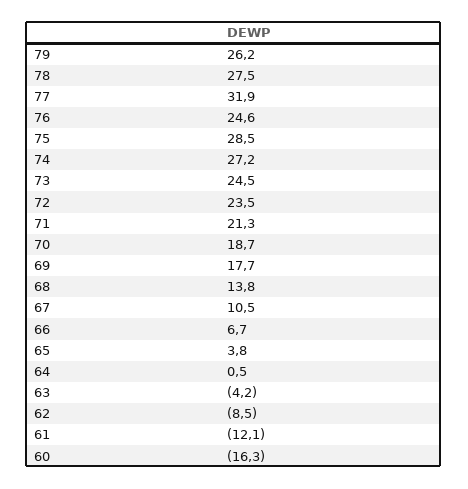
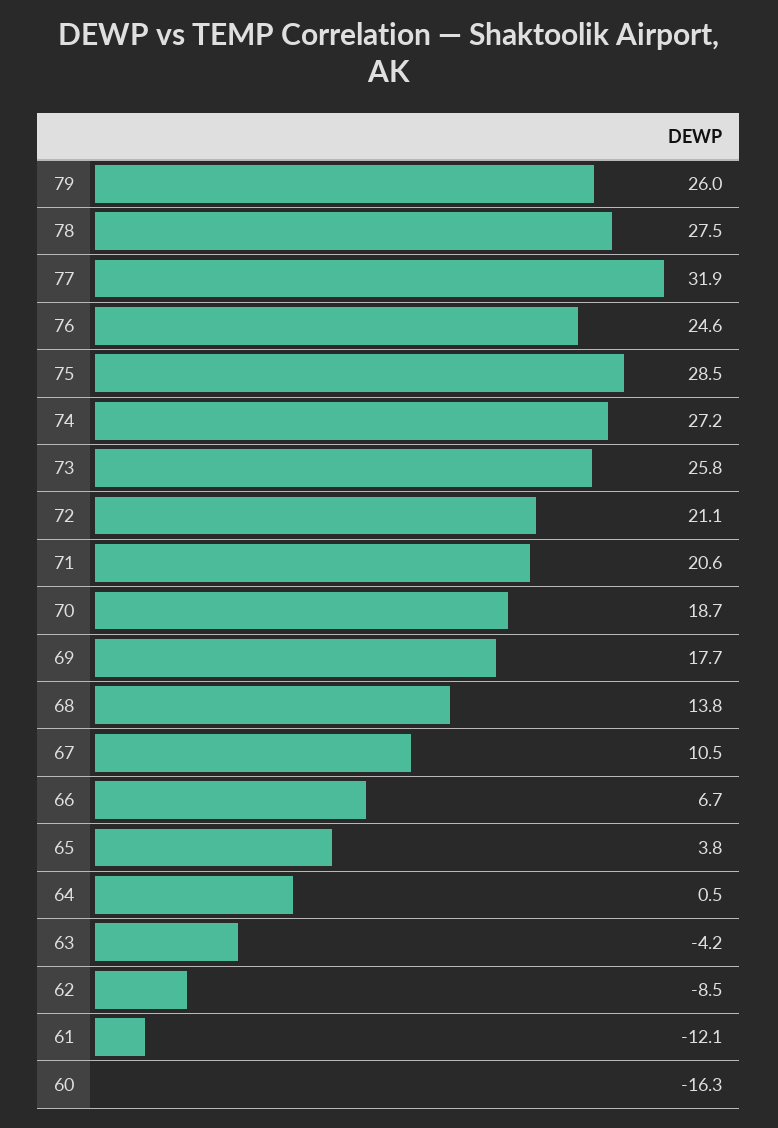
79: 26.2 -> 26
73: 24.5 -> 25.8
72: 23.5 -> 21.1
71: 21.3 -> 20.6

